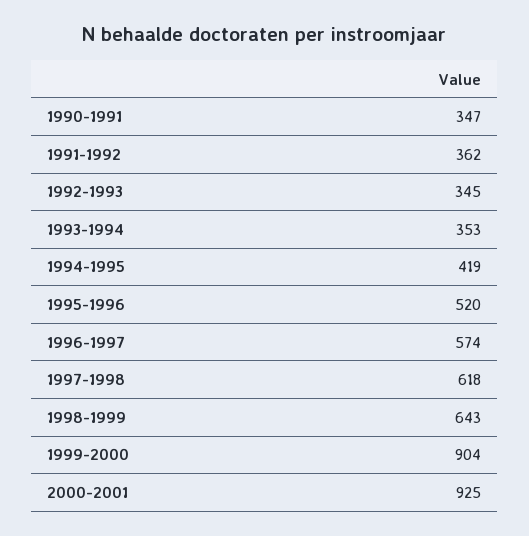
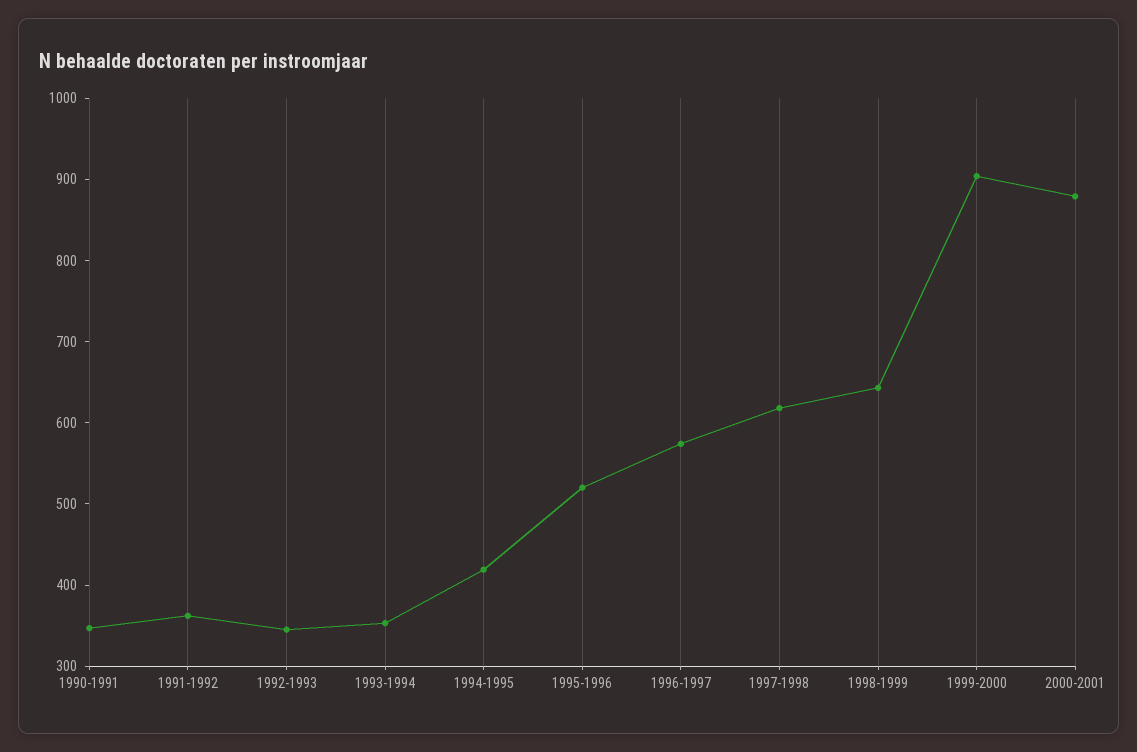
2000-2001: 925 -> 880

